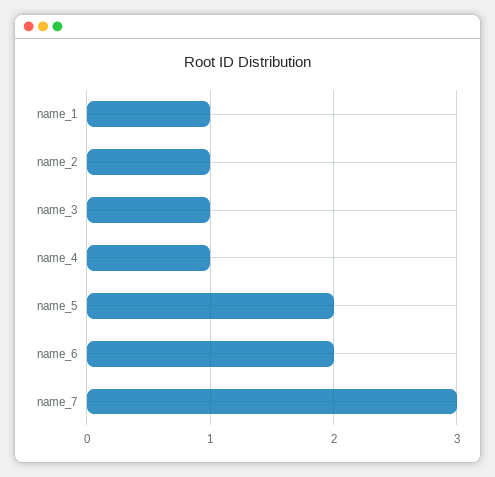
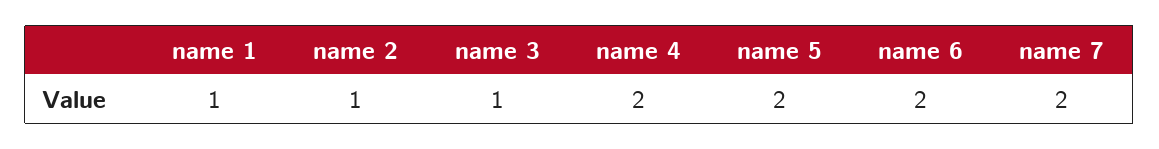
name_4: 1 -> 2
name_7: 3 -> 2

